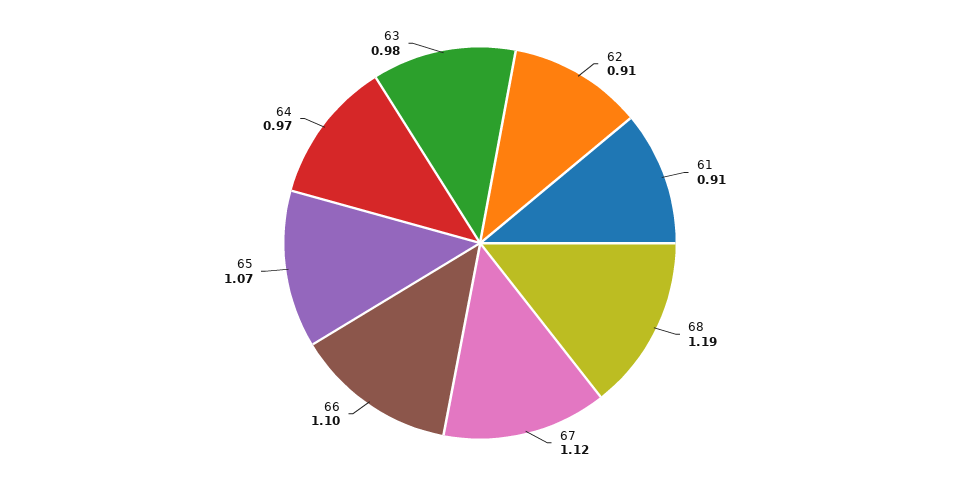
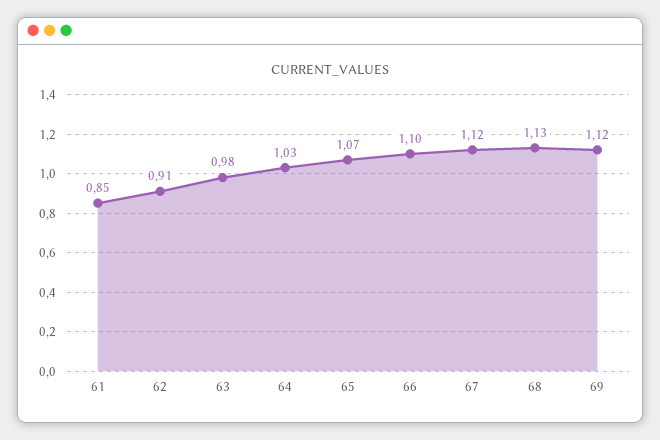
61: 0.91 -> 0.85
68: 1.19 -> 1.13
64: 0.97 -> 1.03
69: none -> 1.12

